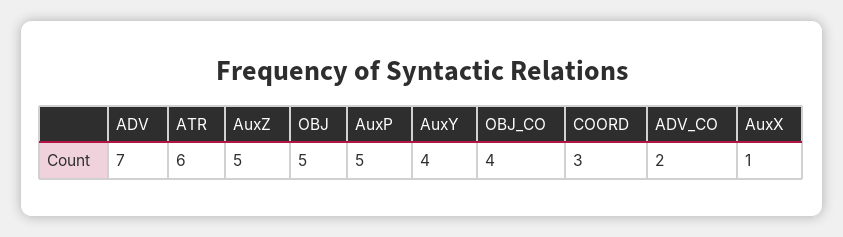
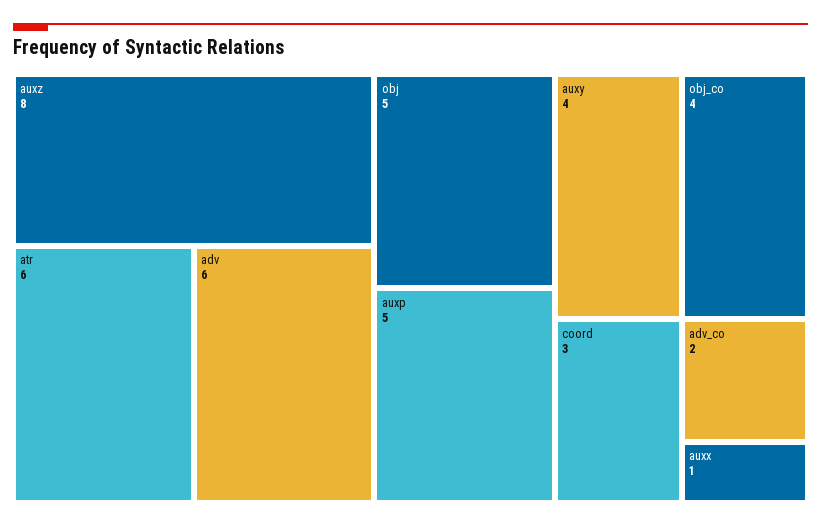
ADV: 7 -> 6
AuxZ: 5 -> 8

